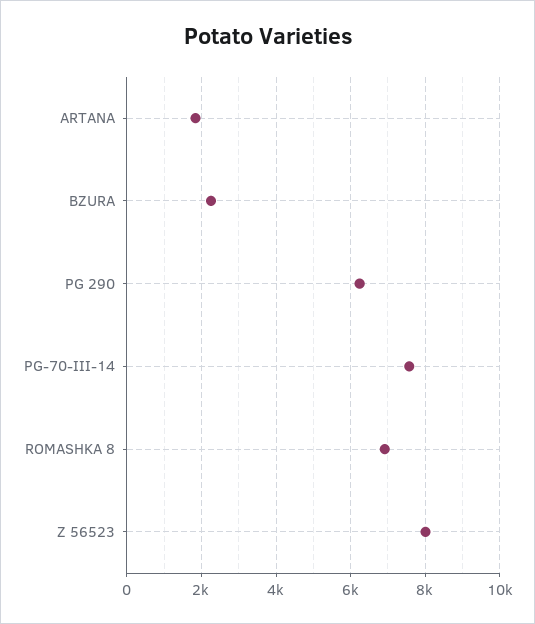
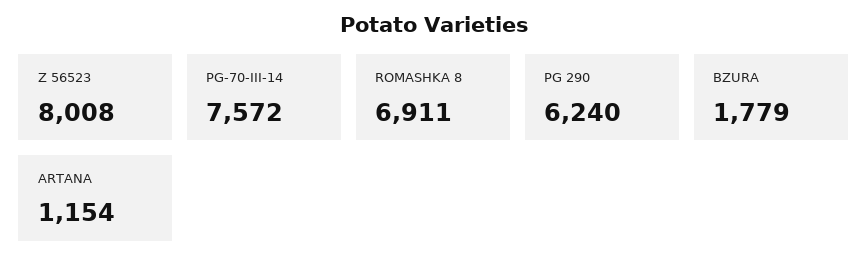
ARTANA: 1800 -> 1154
BZURA: 2200 -> 1779

